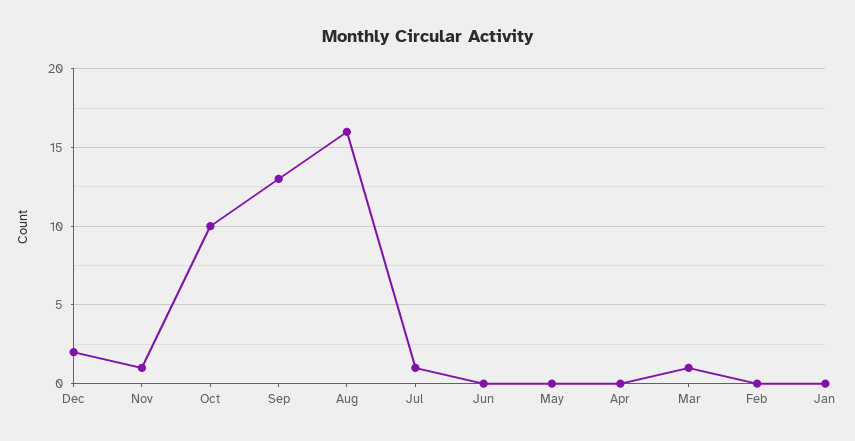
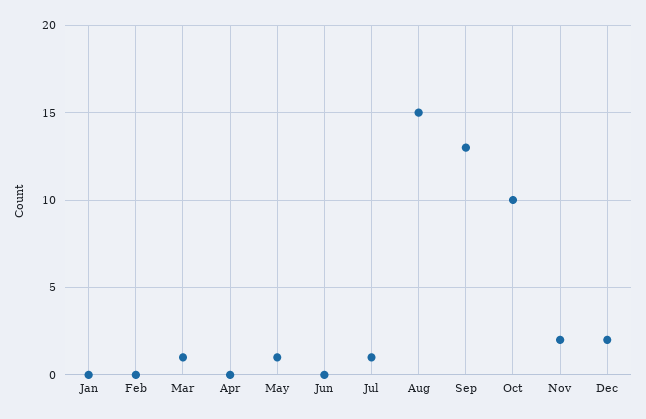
Nov: 1 -> 2
Aug: 16 -> 15
May: 0 -> 1

